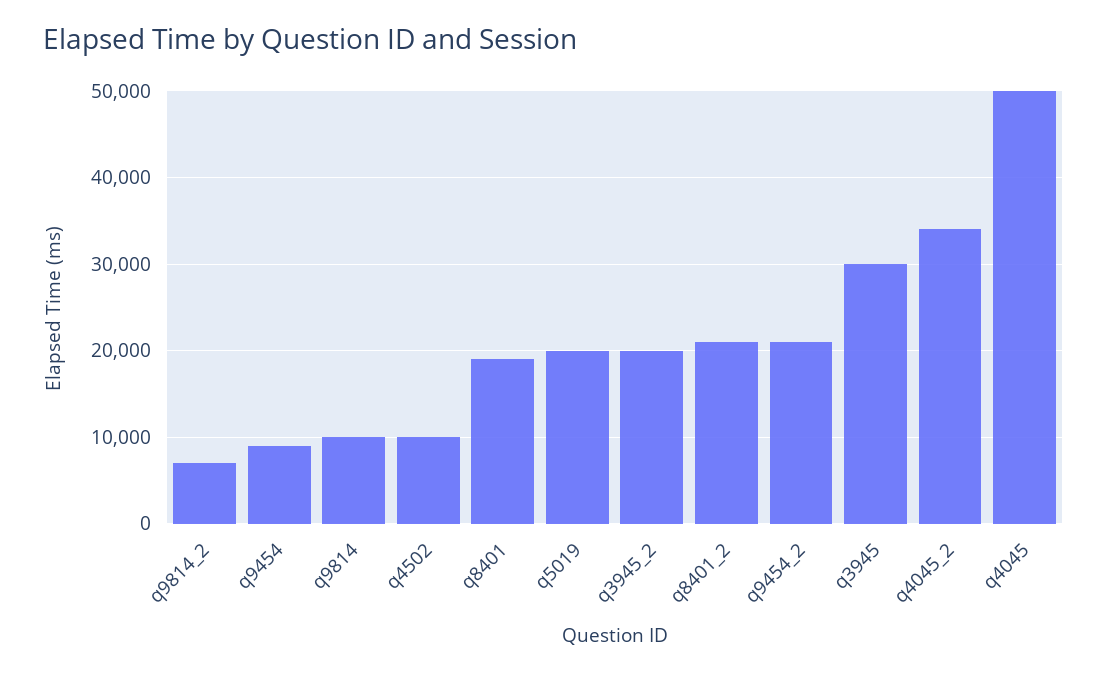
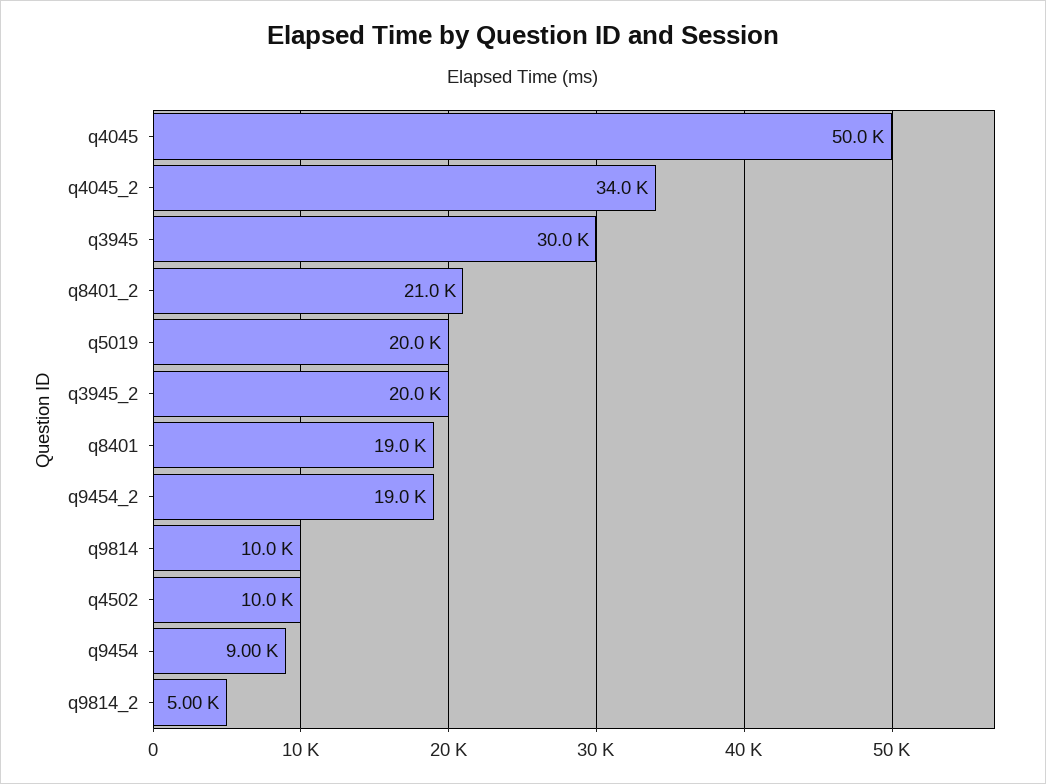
q9814_2: 7000 -> 5000
q9454_2: 21000 -> 19000

